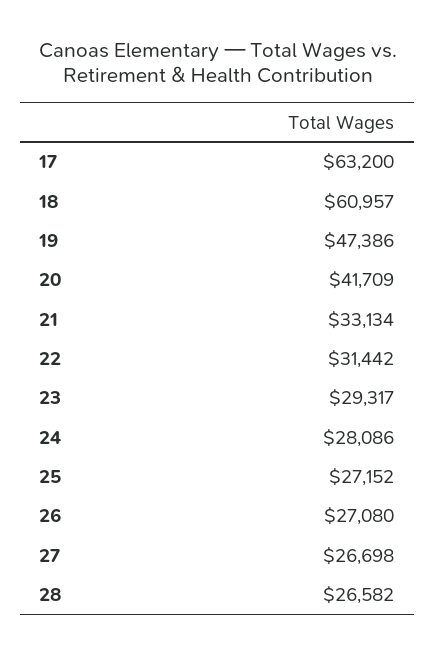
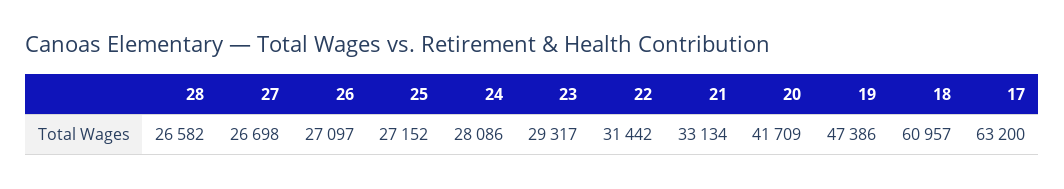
26: 27080 -> 27097

